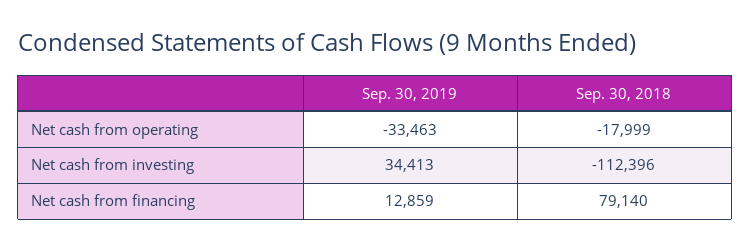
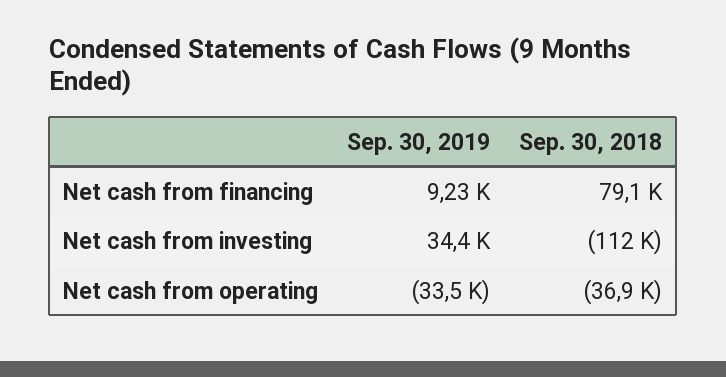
Sep. 30, 2018, Net cash from operating: -17999 -> -36900
Sep. 30, 2019, Net cash from financing: 12859 -> 9230

